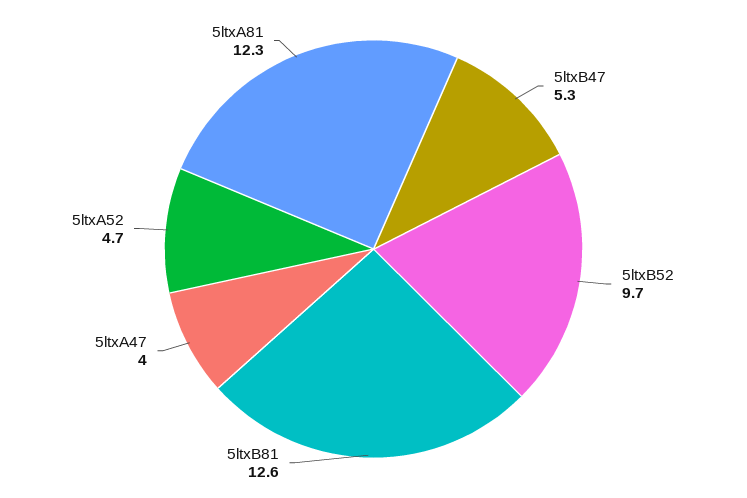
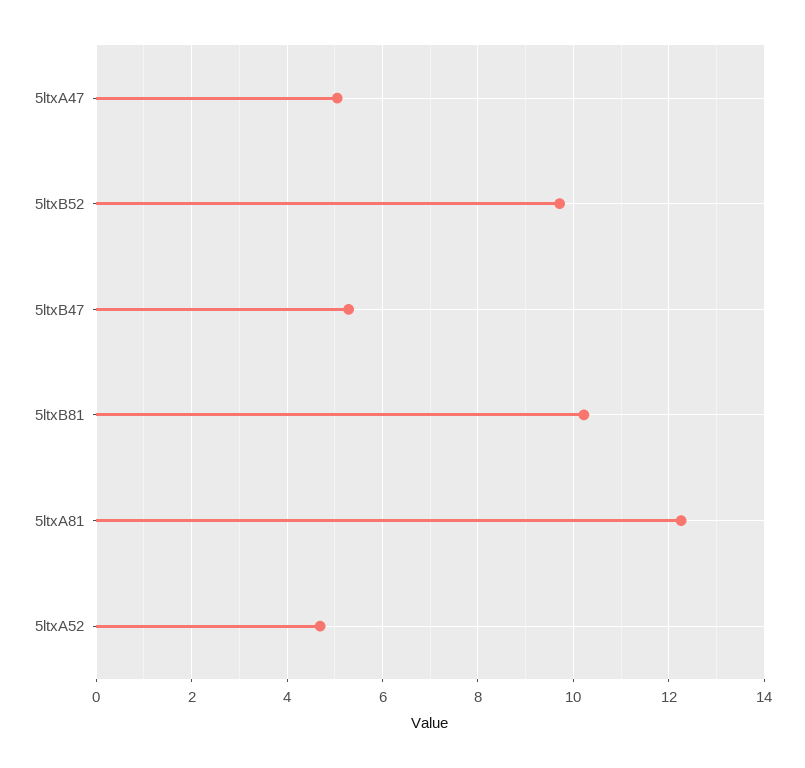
5ltxB81: 12.6 -> 10.2
5ltxA47: 4 -> 5

